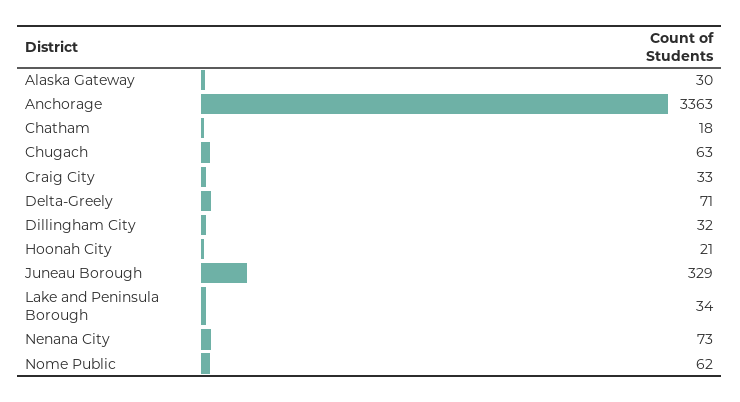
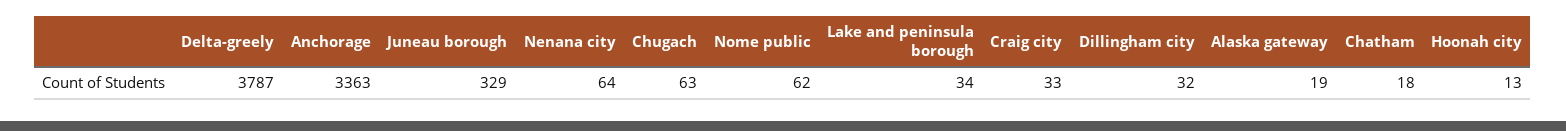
Alaska Gateway: 30 -> 19
Delta-Greely: 71 -> 3787
Hoonah City: 21 -> 13
Nenana City: 73 -> 64

